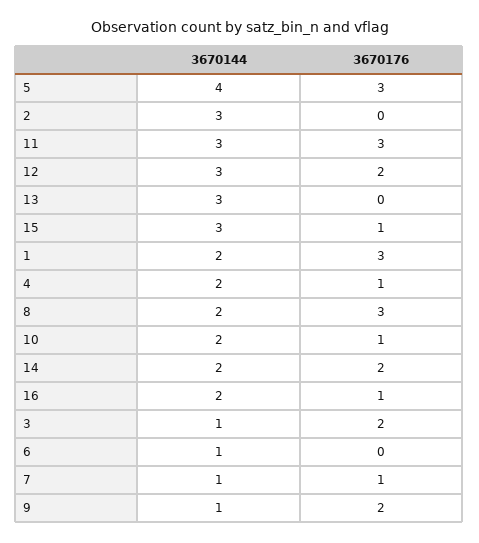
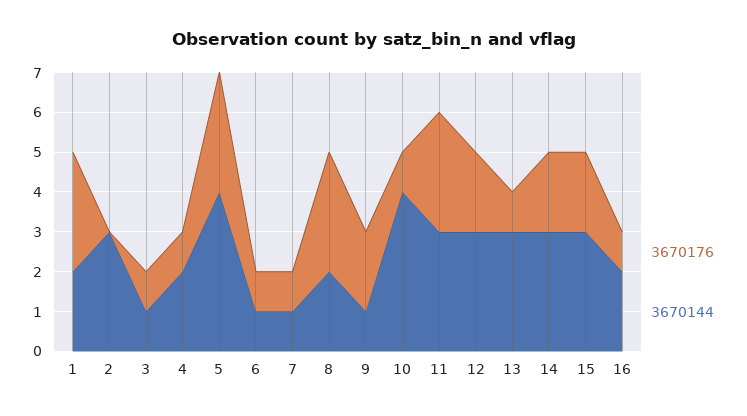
3670176, 13: 0 -> 1
3670176, 15: 1 -> 2
3670144, 10: 2 -> 4
3670144, 14: 2 -> 3
3670176, 3: 2 -> 1
3670176, 6: 0 -> 1

